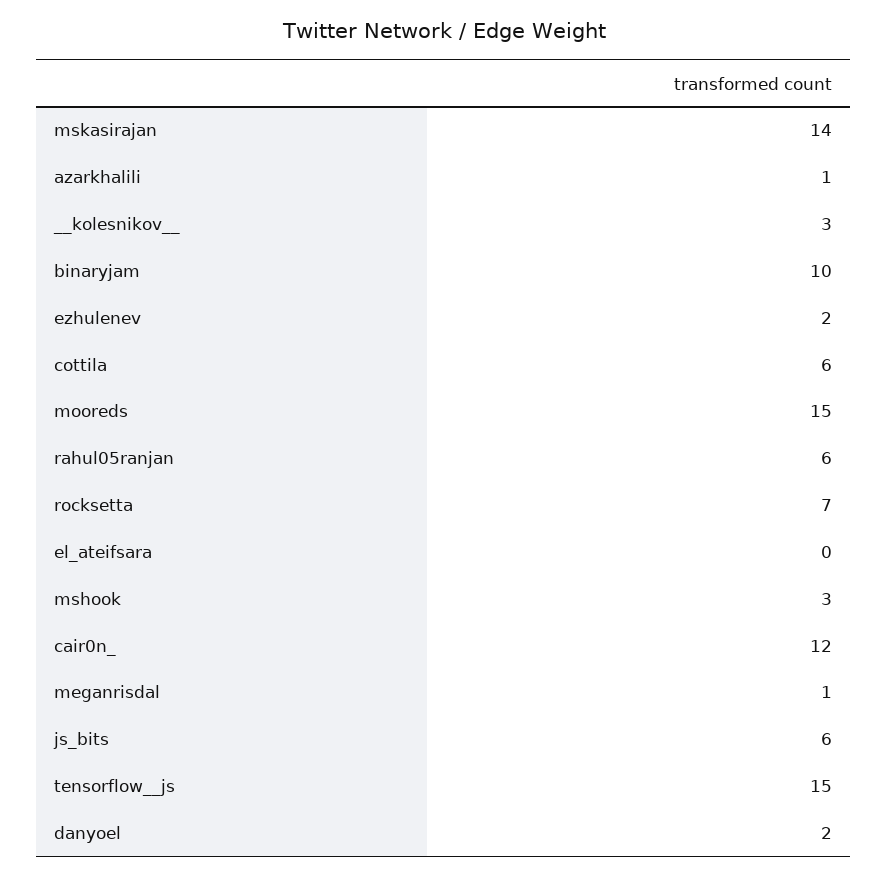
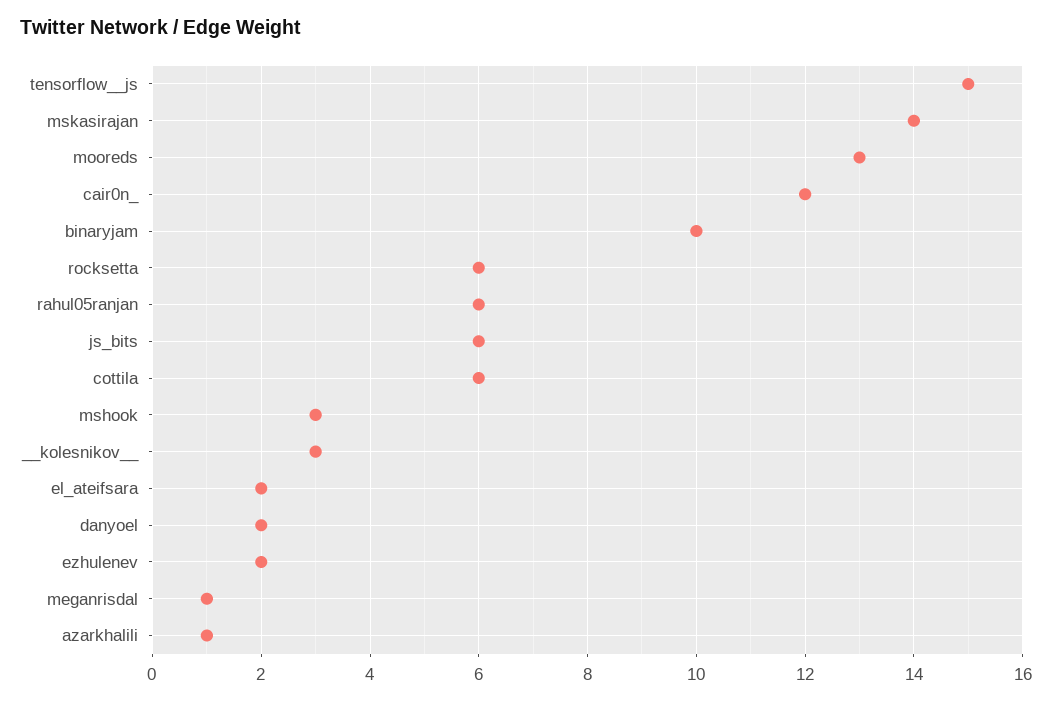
mooreds: 15 -> 13
rocksetta: 7 -> 6
el_ateifsara: 0 -> 2

